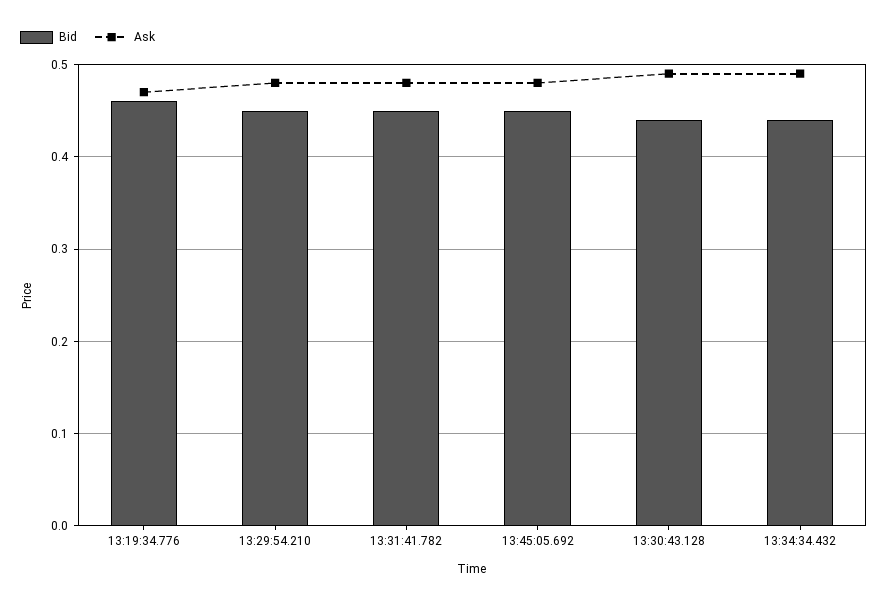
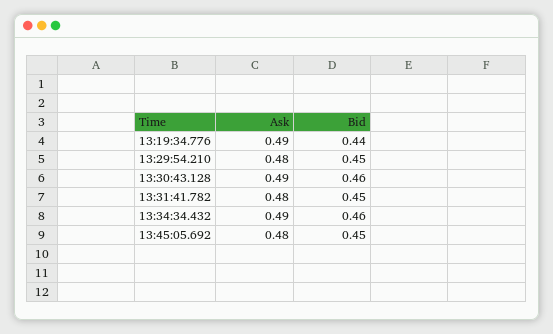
Bid, 13:19:34.776: 0.46 -> 0.44
Ask, 13:19:34.776: 0.47 -> 0.49
Bid, 13:30:43.128: 0.44 -> 0.46
Bid, 13:34:34.432: 0.44 -> 0.46

